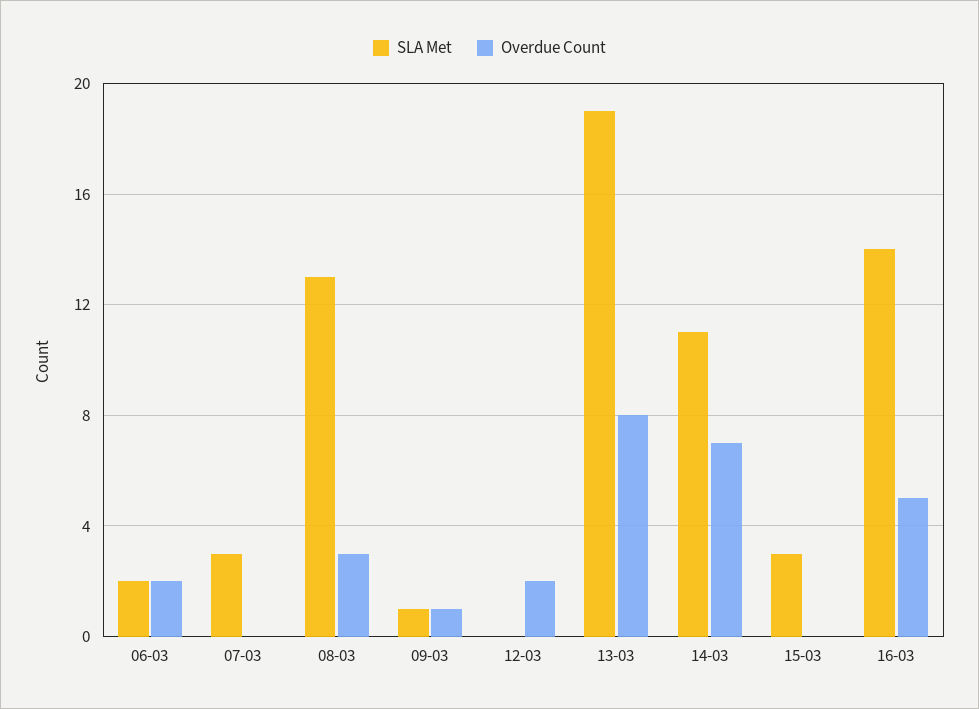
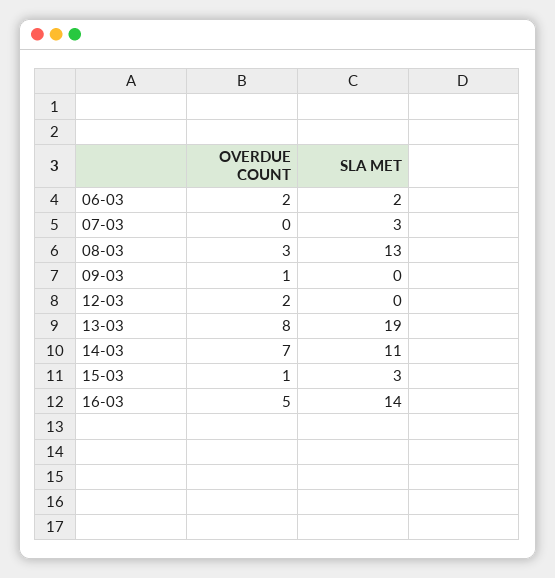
SLA Met, 09-03: 1 -> 0
Overdue Count, 15-03: 0 -> 1

